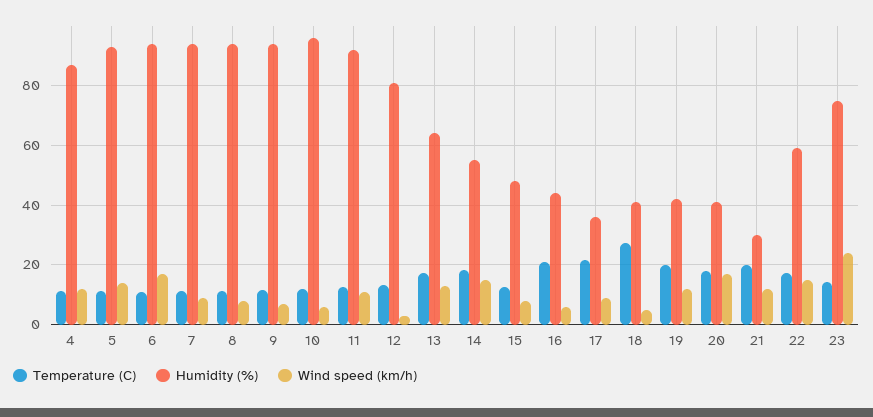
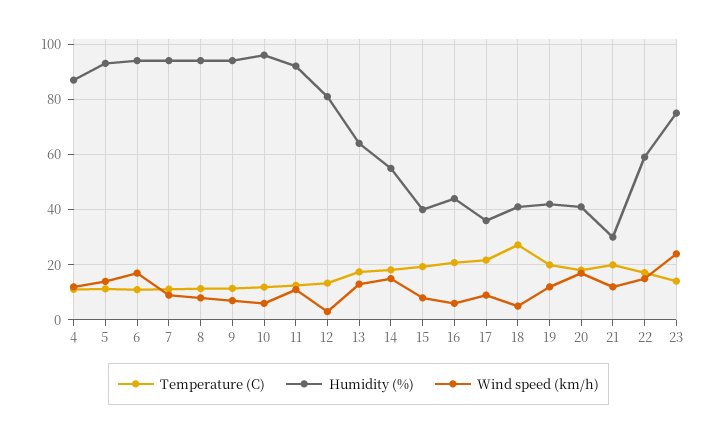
Temperature (C), 15: 12.5 -> 20
Humidity (%), 15: 47.5 -> 40

